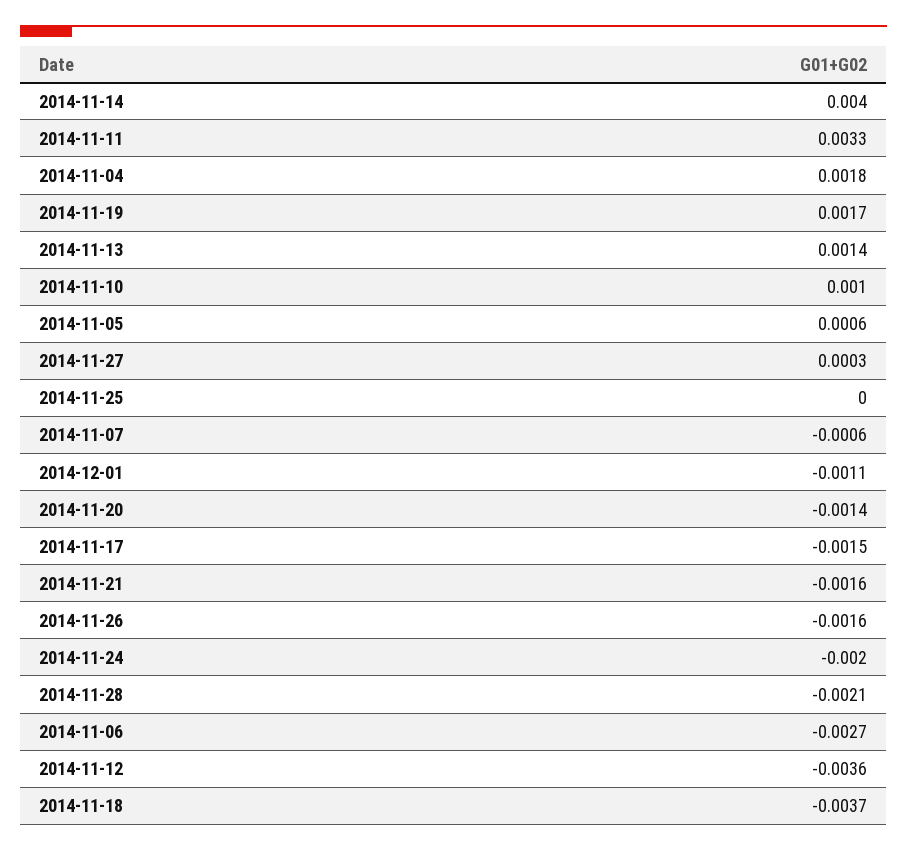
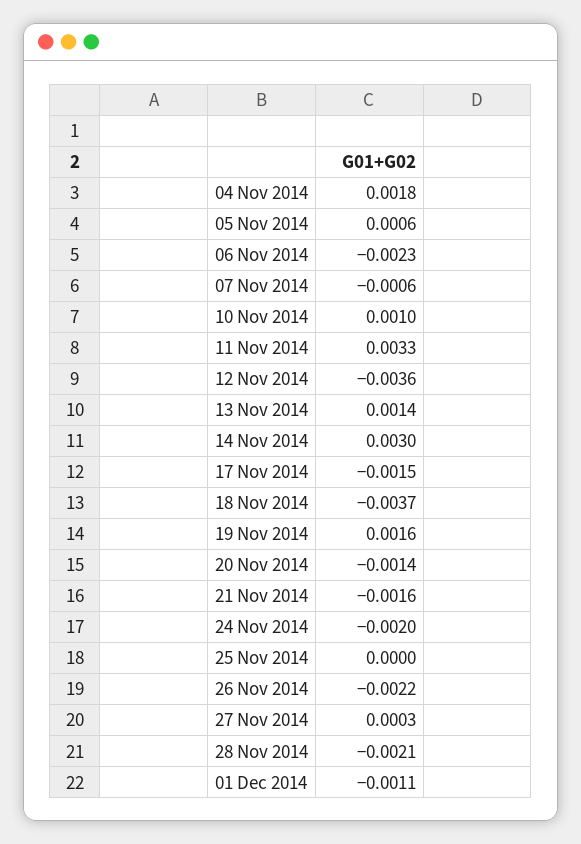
2014-11-14: 0.004 -> 0.003
2014-11-19: 0.0017 -> 0.0016
2014-11-26: -0.0016 -> -0.0022
2014-11-06: -0.0027 -> -0.0023

